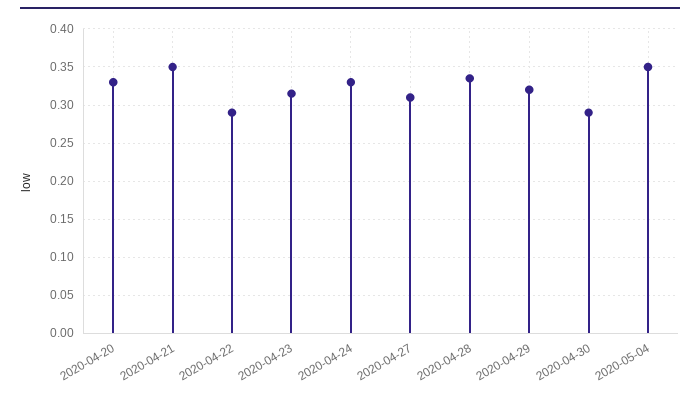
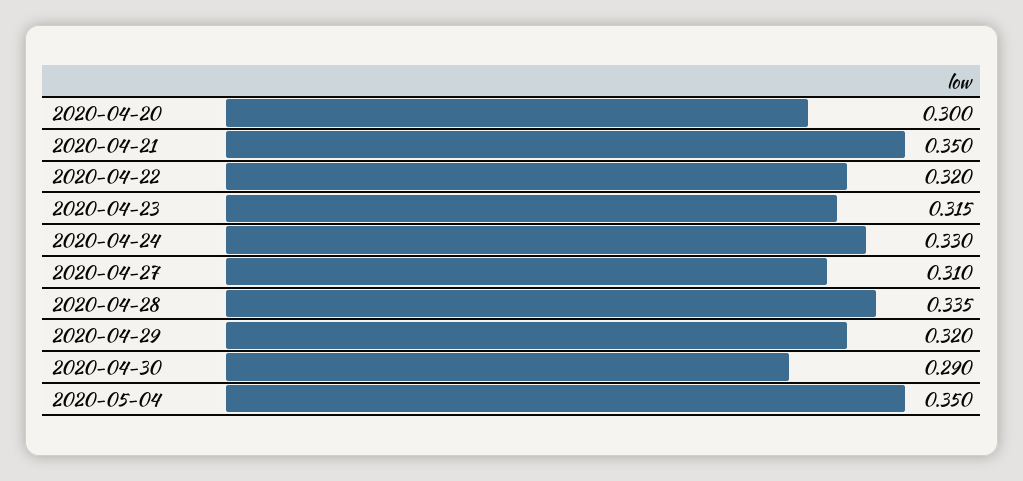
2020-04-20: 0.33 -> 0.3
2020-04-22: 0.29 -> 0.32

